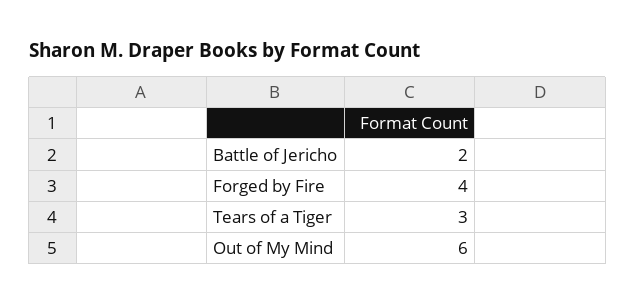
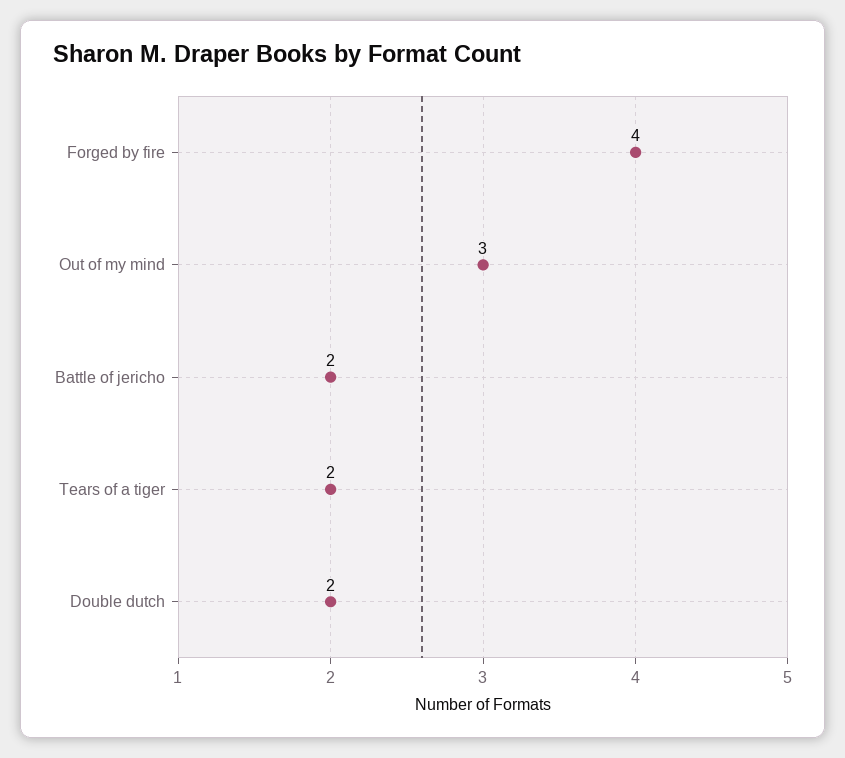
Tears of a Tiger: 3 -> 2
Out of My Mind: 6 -> 3
Double dutch: none -> 2

